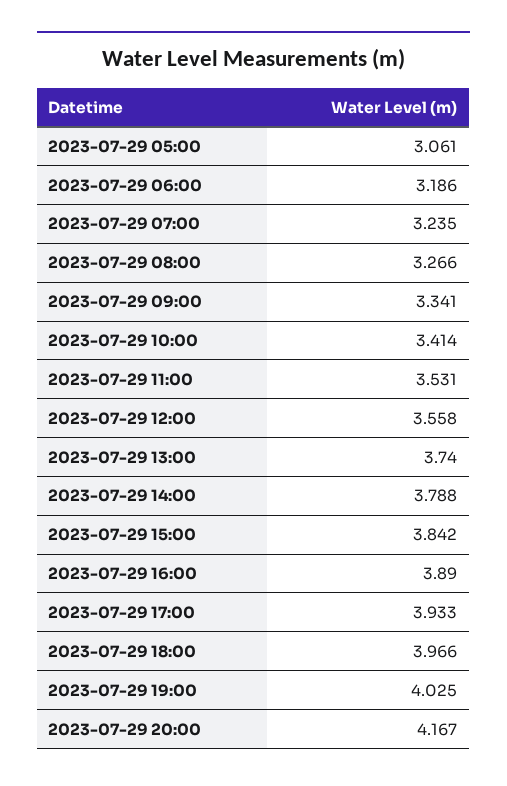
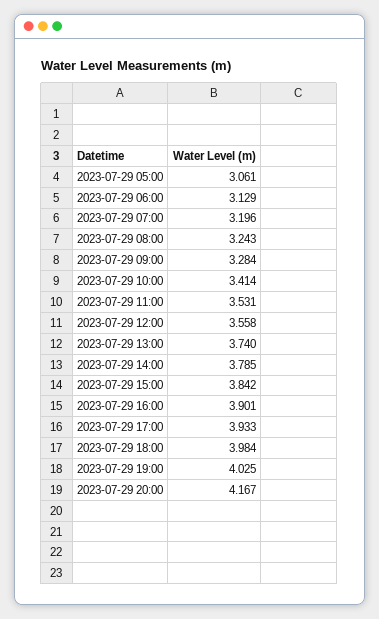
2023-07-29 06:00: 3.186 -> 3.129
2023-07-29 07:00: 3.235 -> 3.196
2023-07-29 08:00: 3.266 -> 3.243
2023-07-29 09:00: 3.341 -> 3.284
2023-07-29 14:00: 3.788 -> 3.785
2023-07-29 16:00: 3.89 -> 3.901
2023-07-29 18:00: 3.966 -> 3.984

